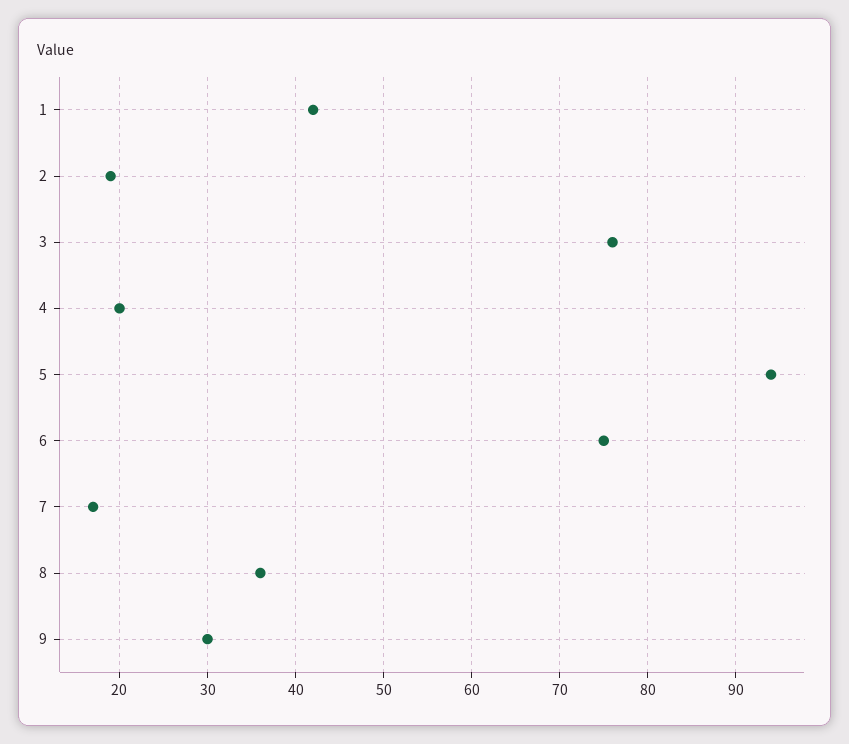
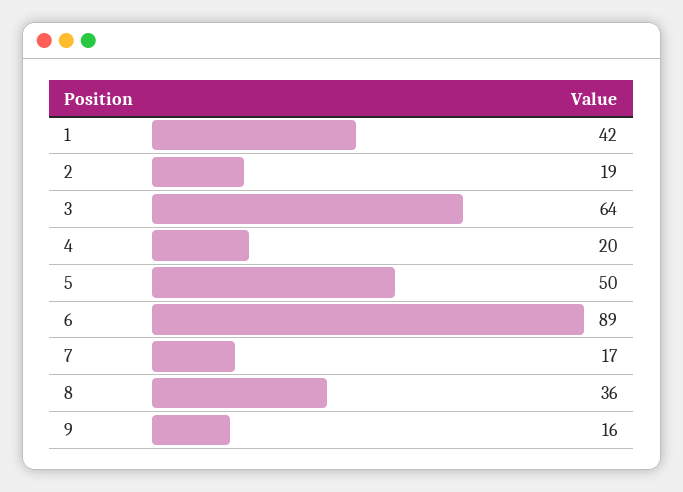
3: 76 -> 64
5: 94 -> 50
6: 75 -> 89
9: 30 -> 16

